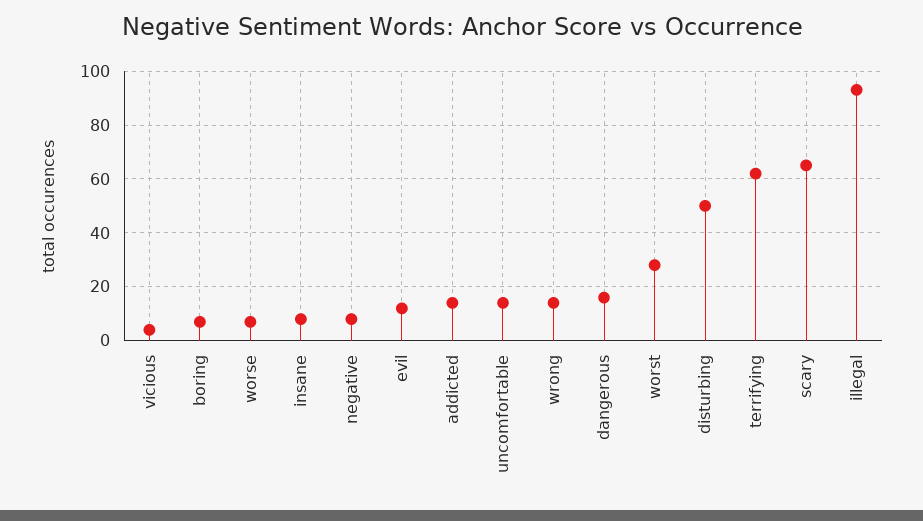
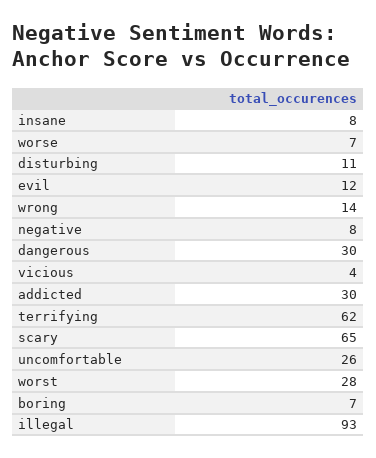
addicted: 15 -> 30
uncomfortable: 15 -> 26
dangerous: 15 -> 30
disturbing: 50 -> 11

